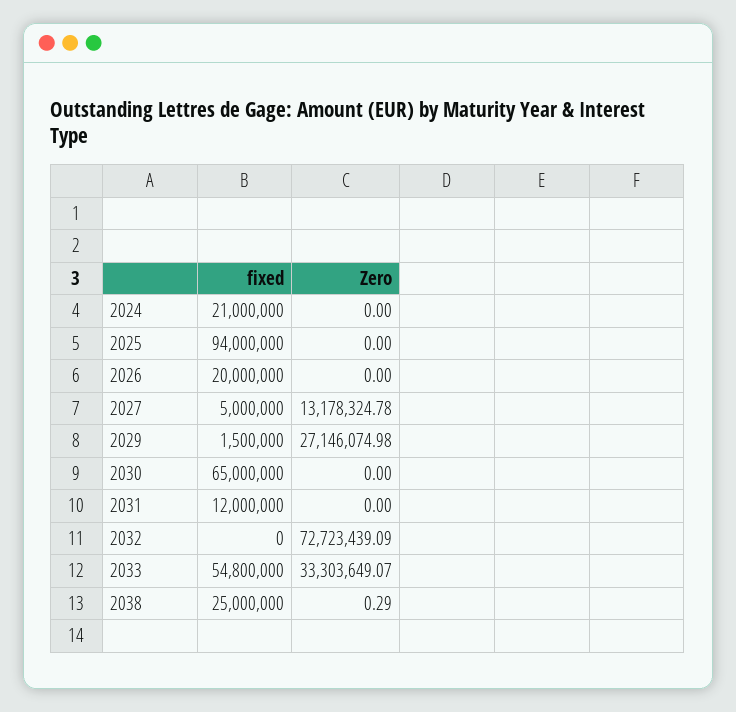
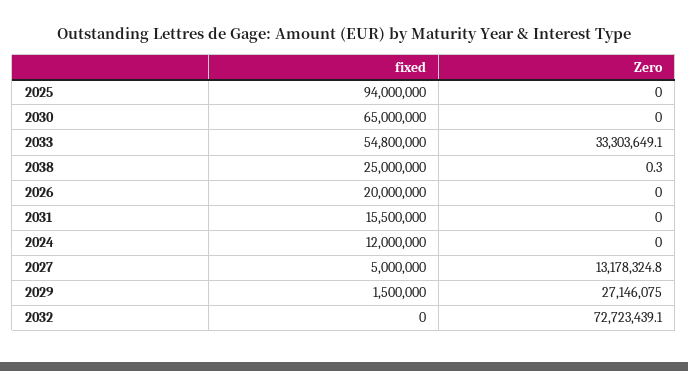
fixed, 2024: 21000000 -> 12000000
fixed, 2031: 12000000 -> 15500000

